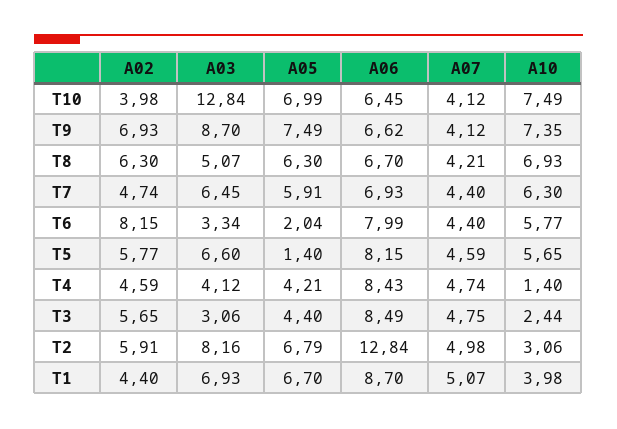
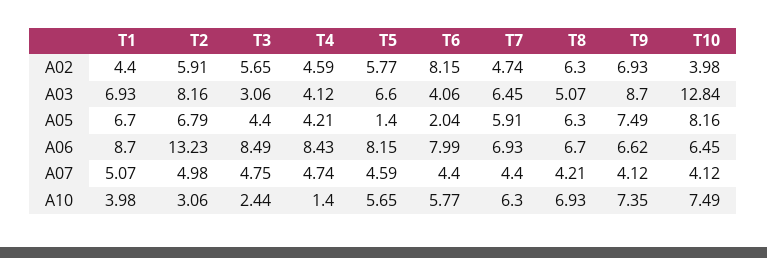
A05, T10: 6.99 -> 8.16
A03, T6: 3.34 -> 4.06
A06, T2: 12.84 -> 13.23

